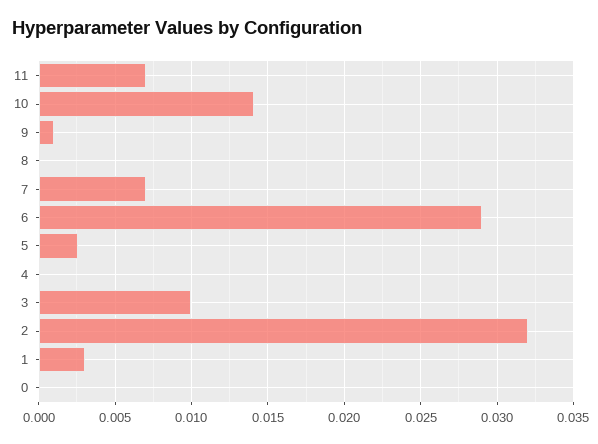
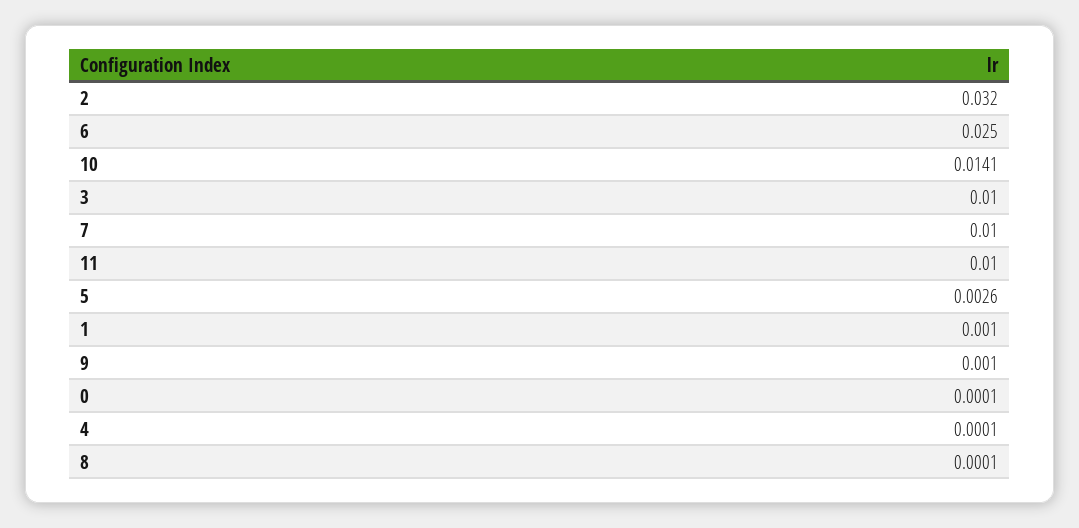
11: 0.007 -> 0.01
7: 0.007 -> 0.01
6: 0.029 -> 0.025
1: 0.003 -> 0.001

